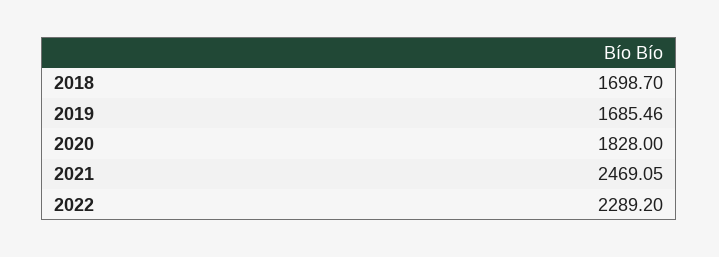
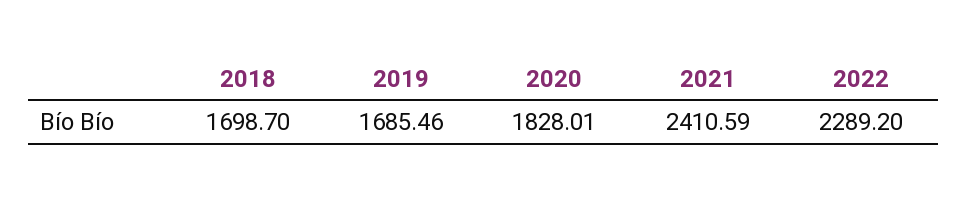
2020: 1828 -> 1828.01
2021: 2469.05 -> 2410.59

